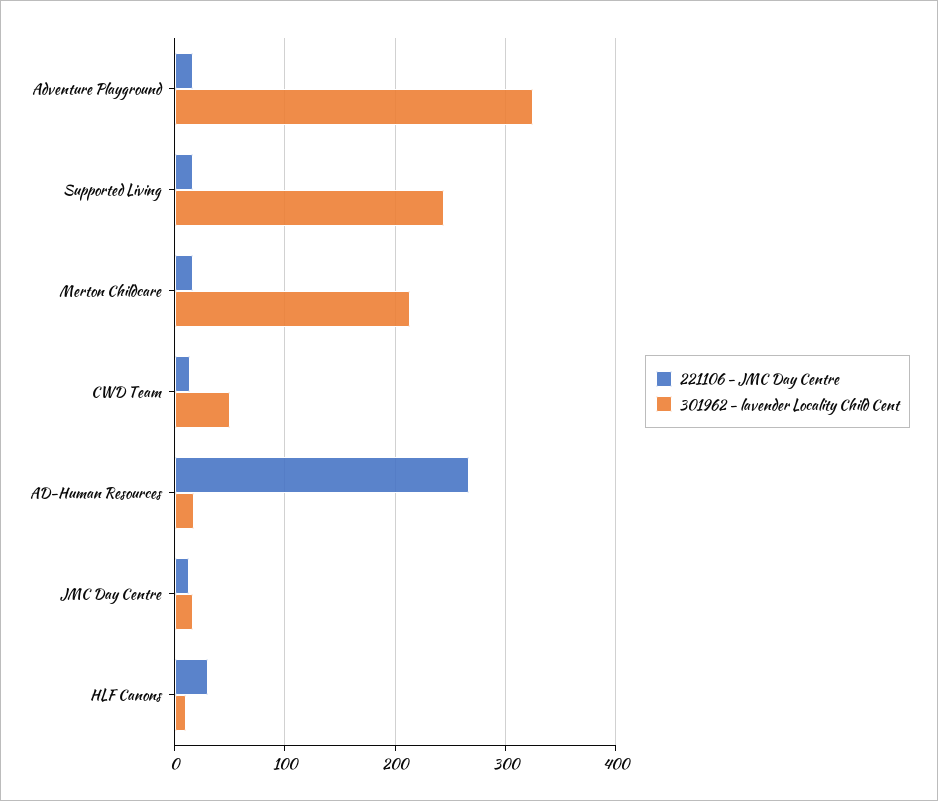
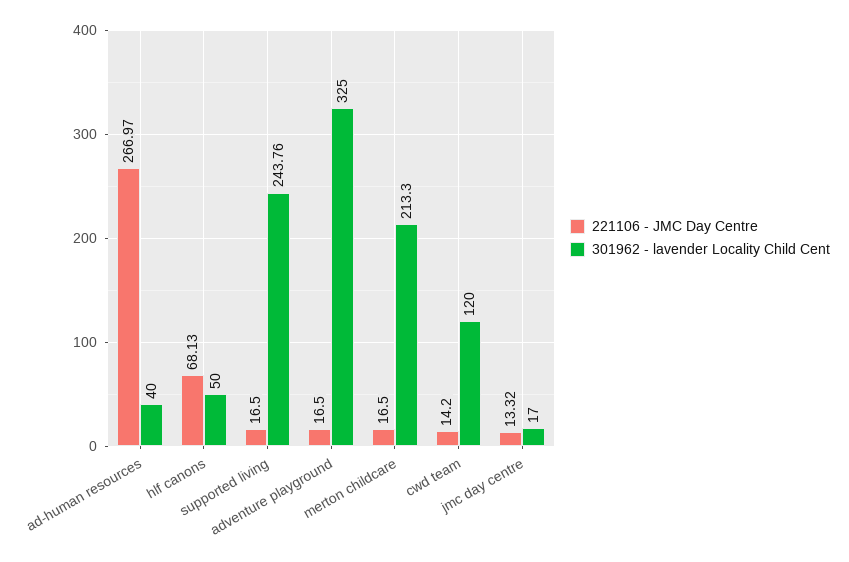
301962 - lavender Locality Child Cent, CWD Team: 50 -> 120
301962 - lavender Locality Child Cent, AD-Human Resources: 20 -> 40
221106 - JMC Day Centre, HLF Canons: 30 -> 68.13
301962 - lavender Locality Child Cent, HLF Canons: 10 -> 50

